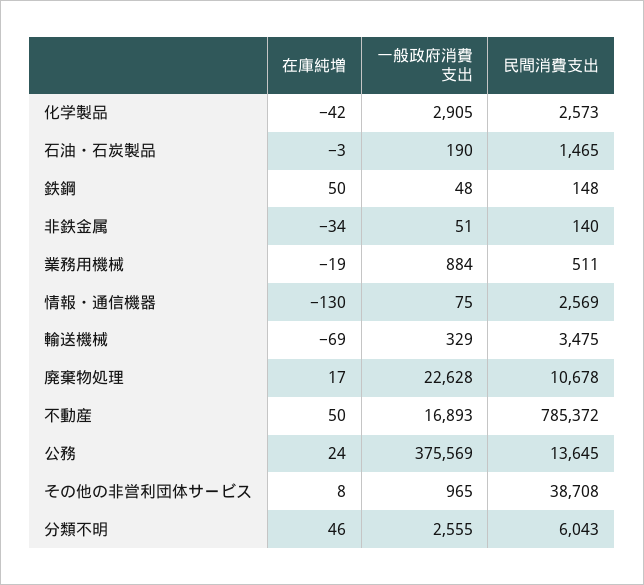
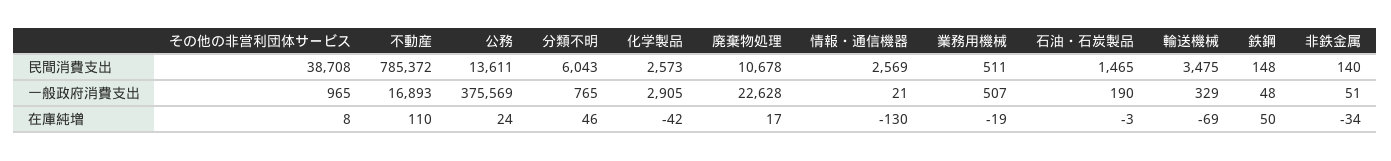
一般政府消費支出, 業務用機械: 884 -> 507
一般政府消費支出, 情報・通信機器: 75 -> 21
在庫純増, 不動産: 50 -> 110
民間消費支出, 公務: 13645 -> 13611
一般政府消費支出, 分類不明: 2555 -> 765

